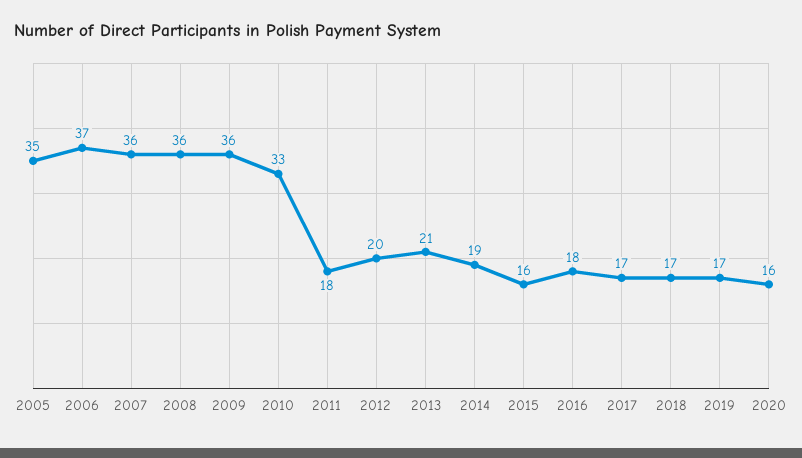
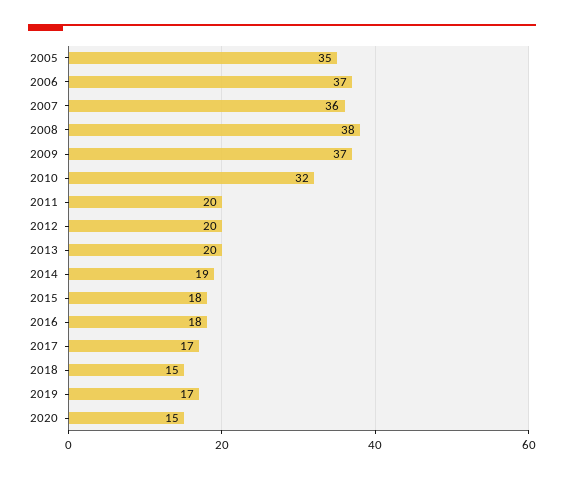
2008: 36 -> 38
2009: 36 -> 37
2010: 33 -> 32
2011: 18 -> 20
2013: 21 -> 20
2015: 16 -> 18
2018: 17 -> 15
2020: 16 -> 15

